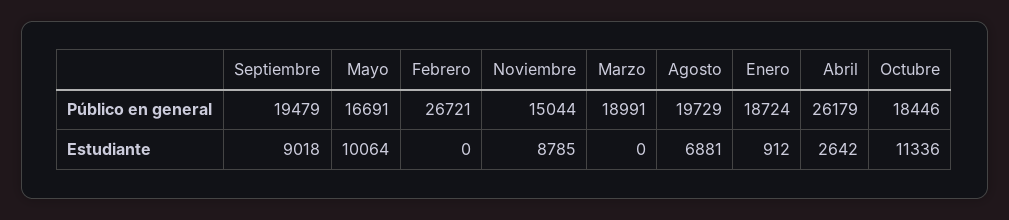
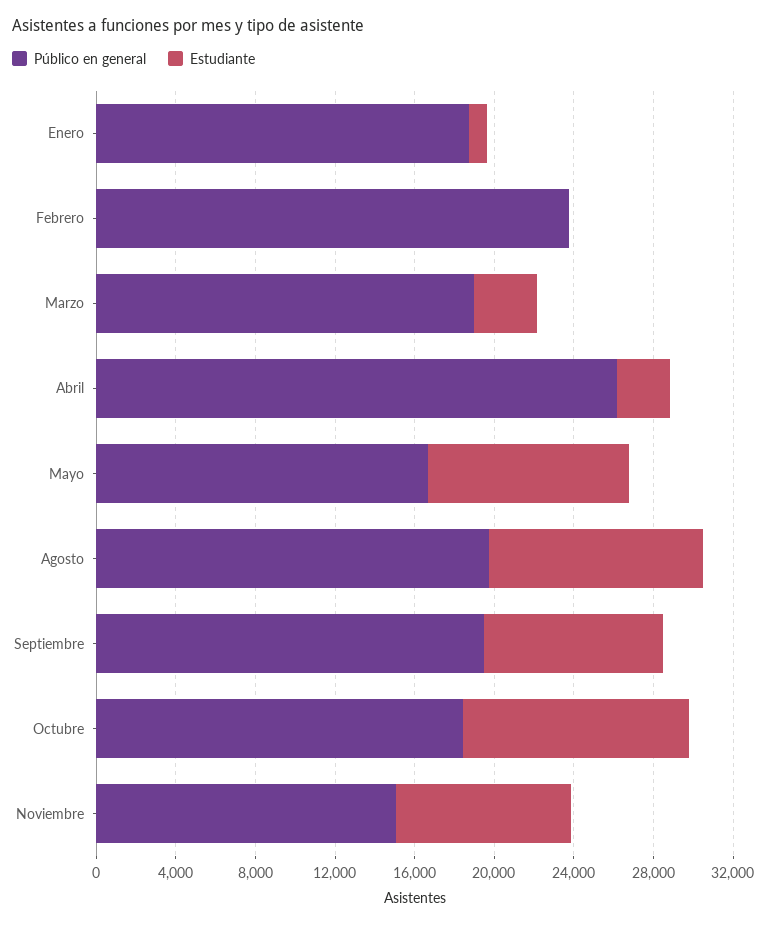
Público en general, Febrero: 26721 -> 24000
Estudiante, Marzo: 0 -> 3000
Estudiante, Agosto: 6881 -> 11000

